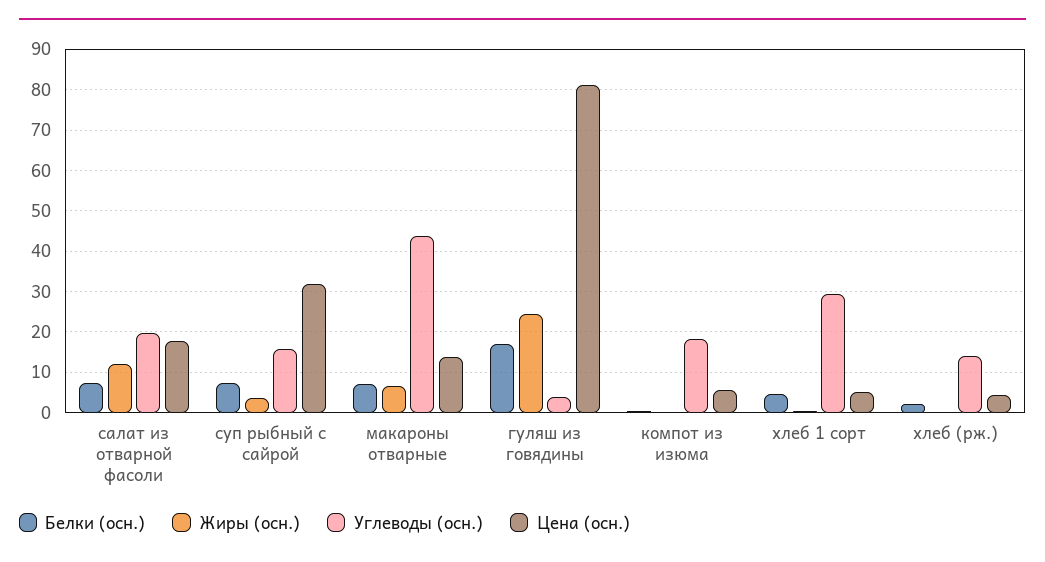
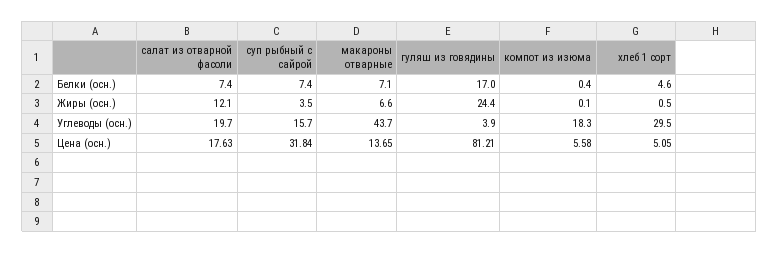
Белки (осн.), хлеб (рж.): 2 -> none
Жиры (осн.), хлеб (рж.): 0 -> none
Углеводы (осн.), хлеб (рж.): 14 -> none
Цена (осн.), хлеб (рж.): 4 -> none

